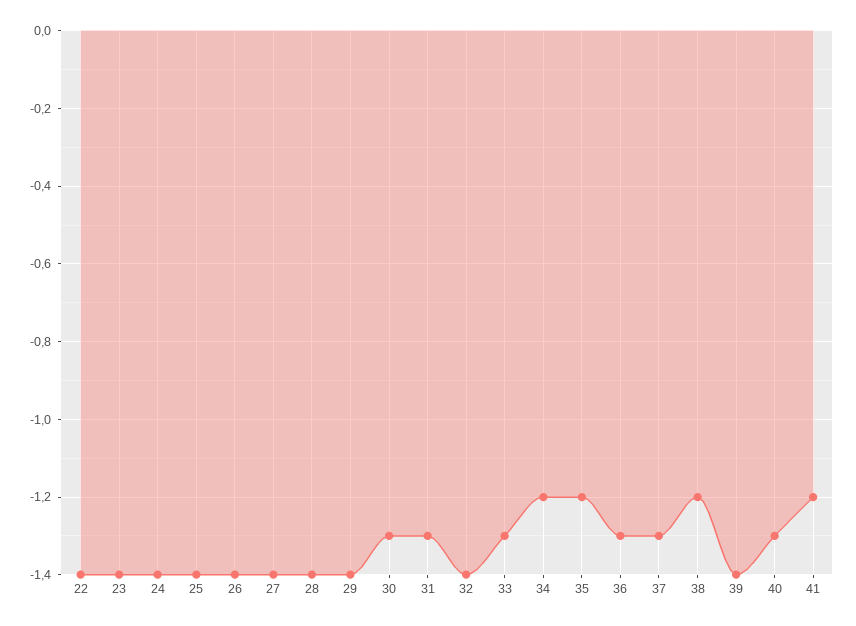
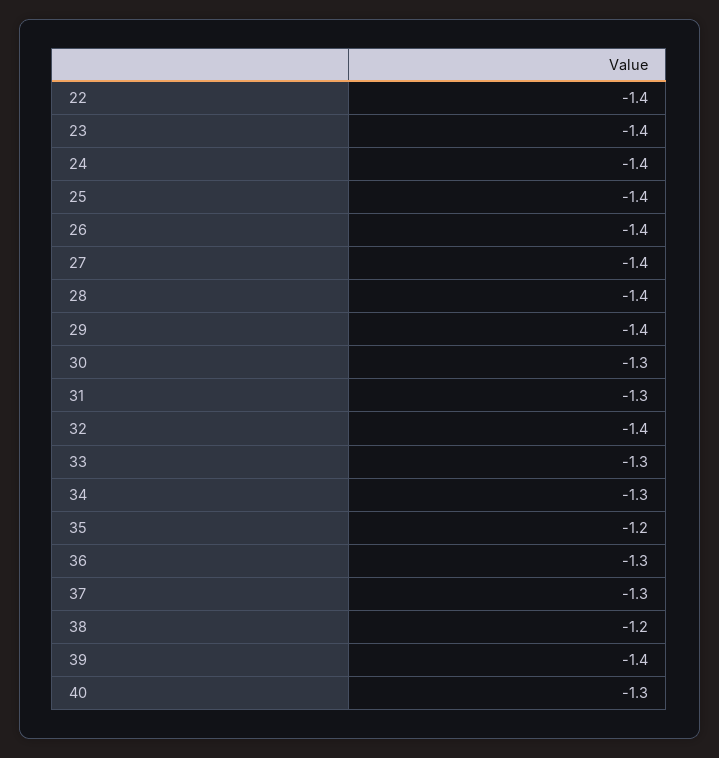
34: -1.2 -> -1.3
41: -1.2 -> none

